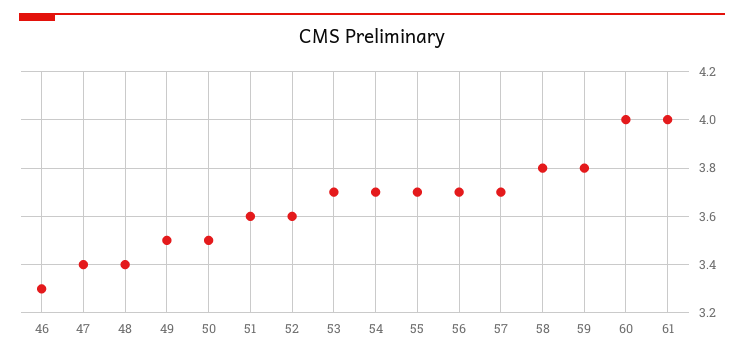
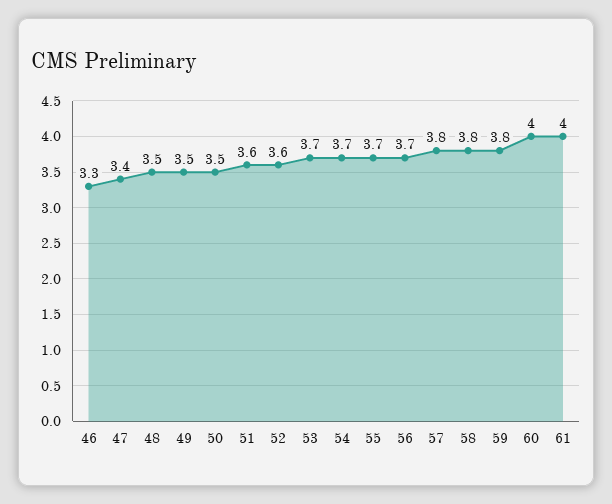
48: 3.4 -> 3.5
57: 3.7 -> 3.8

